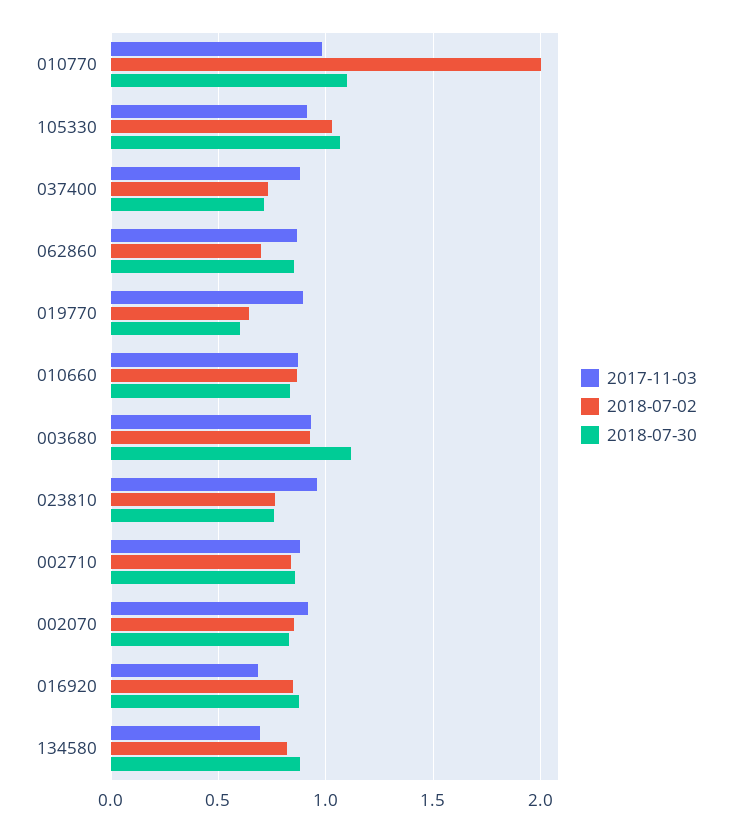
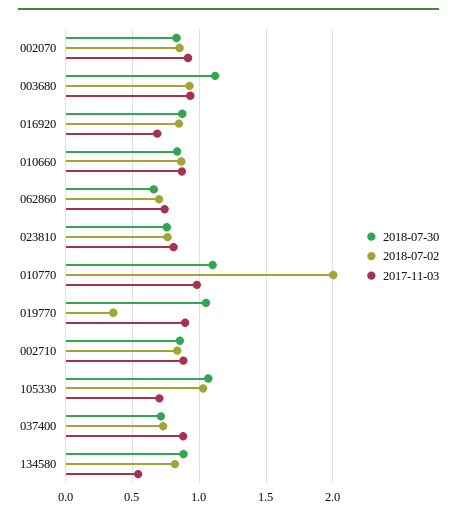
2017-11-03, 105330: 0.9 -> 0.7
2017-11-03, 062860: 0.85 -> 0.75
2018-07-30, 062860: 0.85 -> 0.65
2018-07-02, 019770: 0.65 -> 0.35
2018-07-30, 019770: 0.6 -> 1.05
2017-11-03, 023810: 0.95 -> 0.8
2017-11-03, 134580: 0.7 -> 0.55

